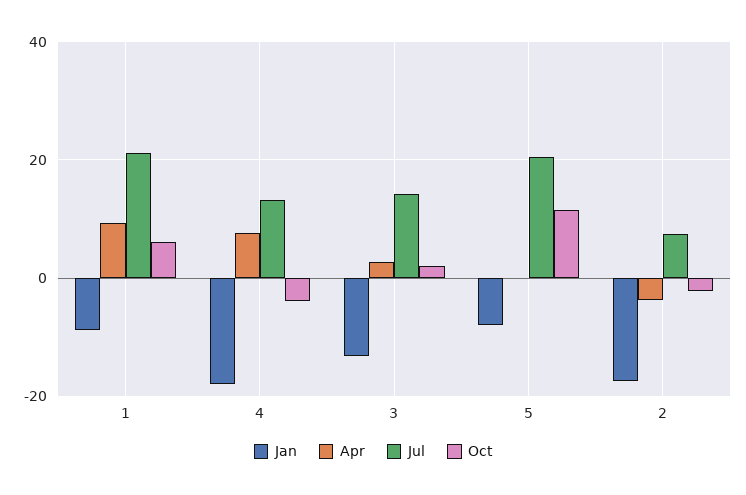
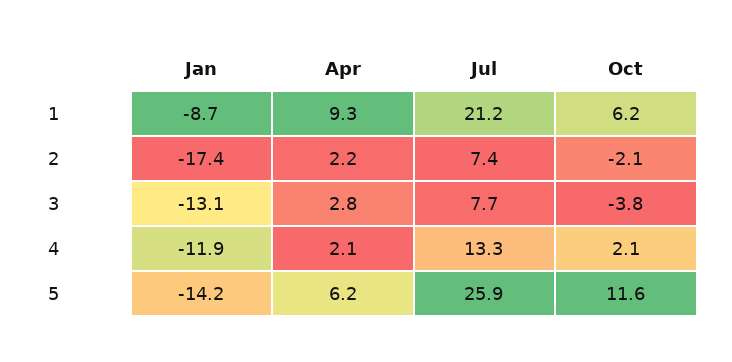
Jan, 4: -18 -> -11.9
Apr, 4: 8 -> 2.1
Oct, 4: -4 -> 2.1
Jul, 3: 14 -> 7.7
Oct, 3: 2 -> -3.8
Jan, 5: -8 -> -14.2
Apr, 5: 0 -> 6.2
Jul, 5: 20 -> 25.9
Apr, 2: -4 -> 2.2

